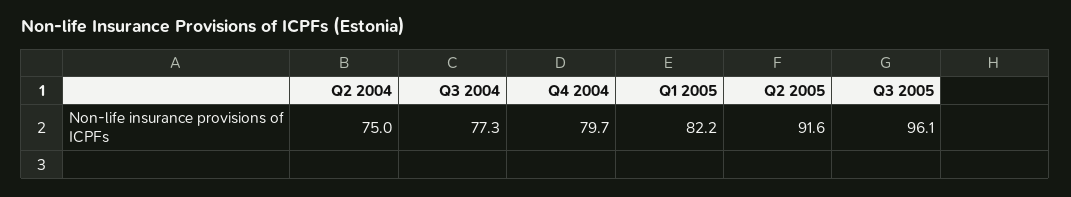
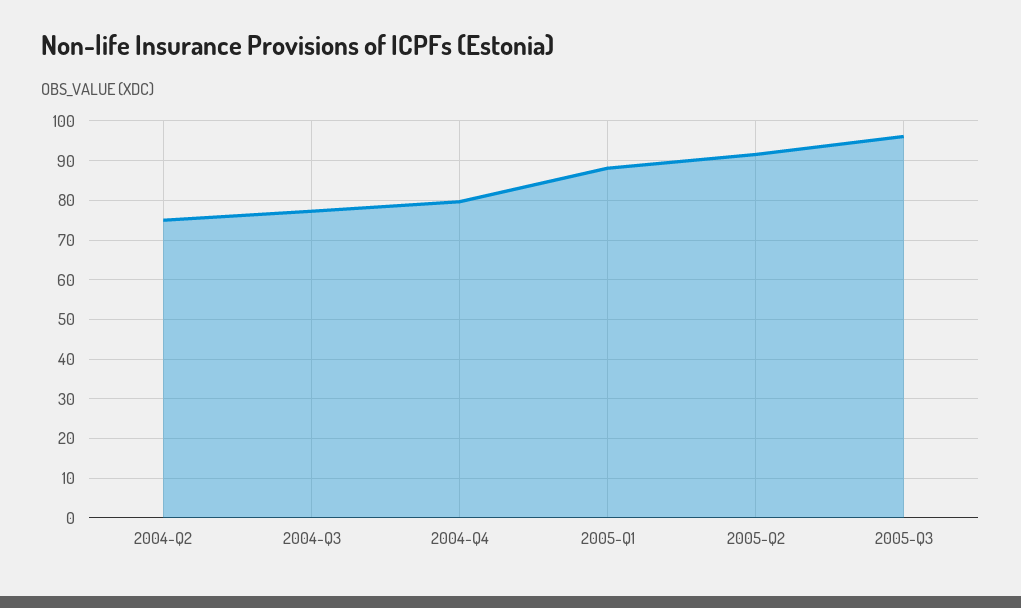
Q1 2005: 82.2 -> 88

